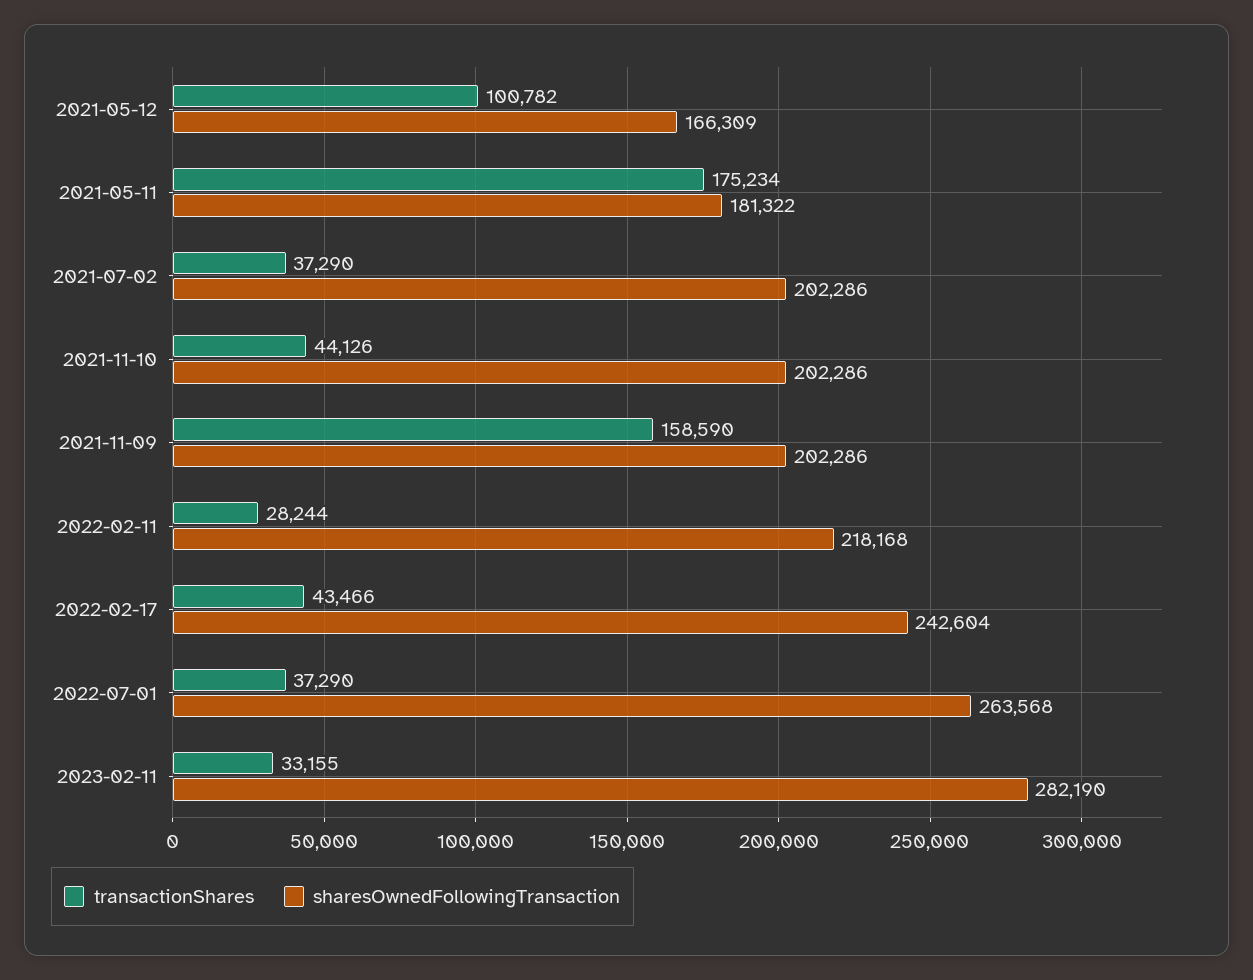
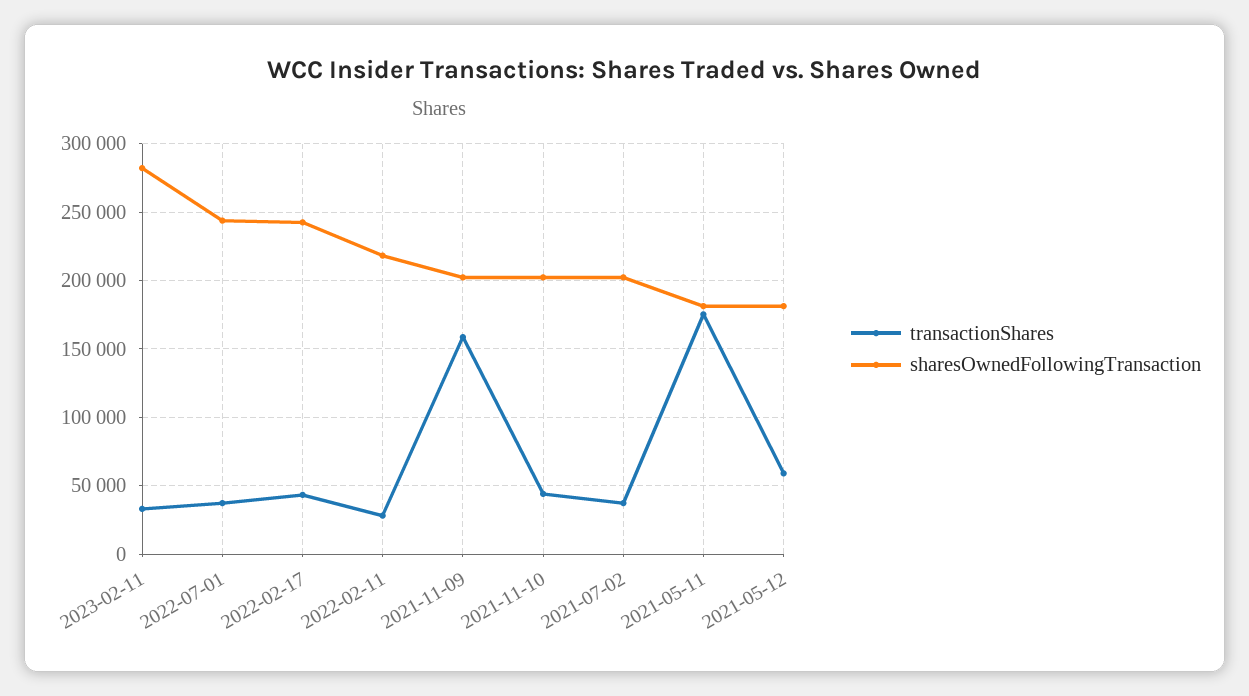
transactionShares, 2021-05-12: 100782 -> 60000
sharesOwnedFollowingTransaction, 2021-05-12: 166309 -> 180000
sharesOwnedFollowingTransaction, 2022-07-01: 263568 -> 245000

